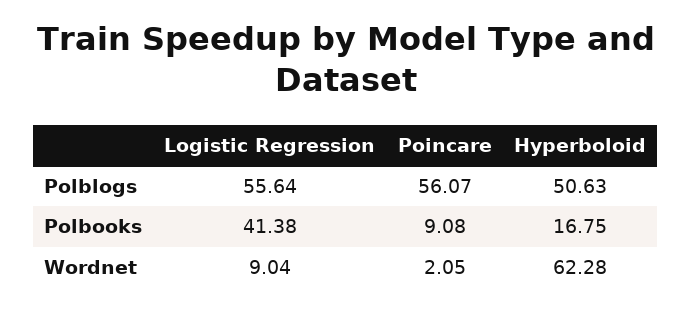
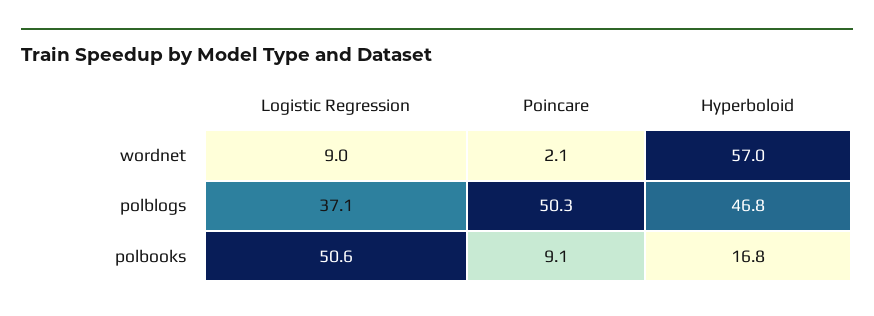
Logistic Regression, Polblogs: 55.64 -> 37.1
Poincare, Polblogs: 56.07 -> 50.3
Hyperboloid, Polblogs: 50.63 -> 46.8
Logistic Regression, Polbooks: 41.38 -> 50.6
Hyperboloid, Wordnet: 62.28 -> 57

